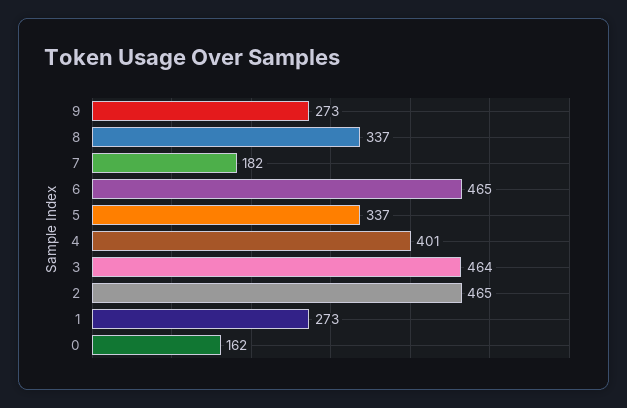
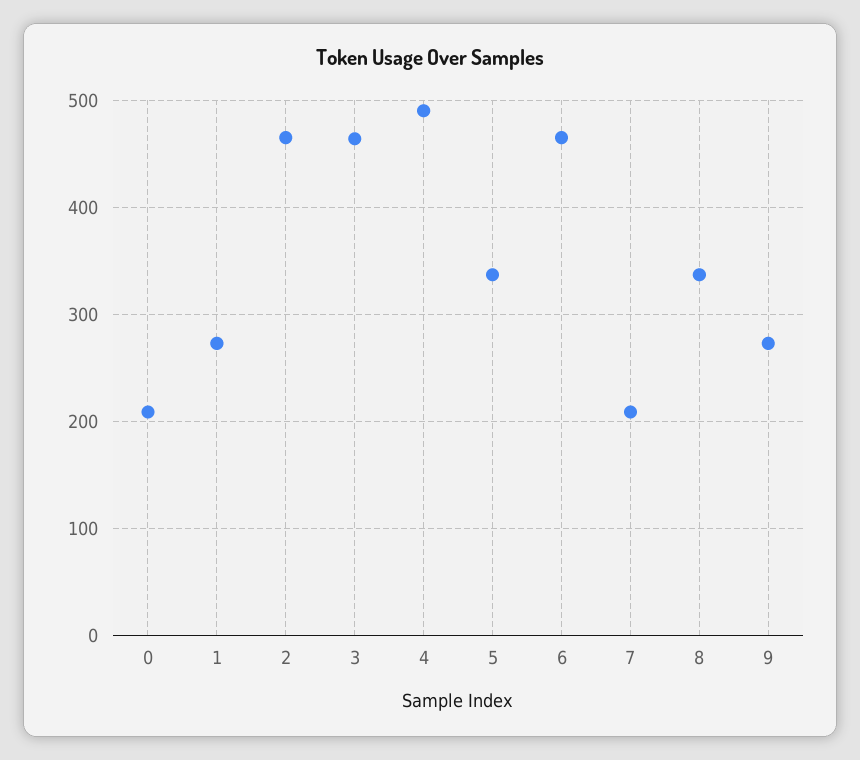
7: 182 -> 210
4: 401 -> 490
0: 162 -> 210

